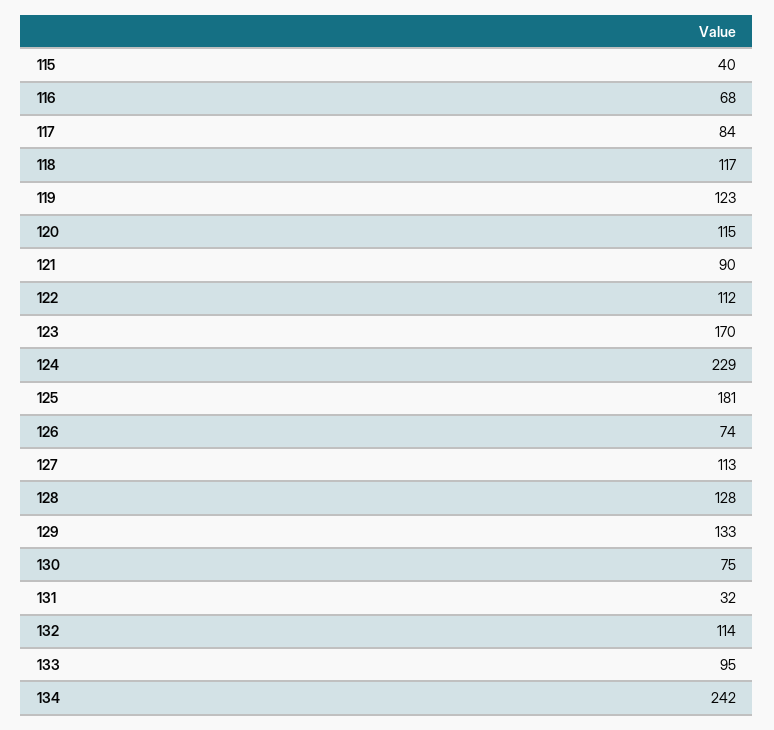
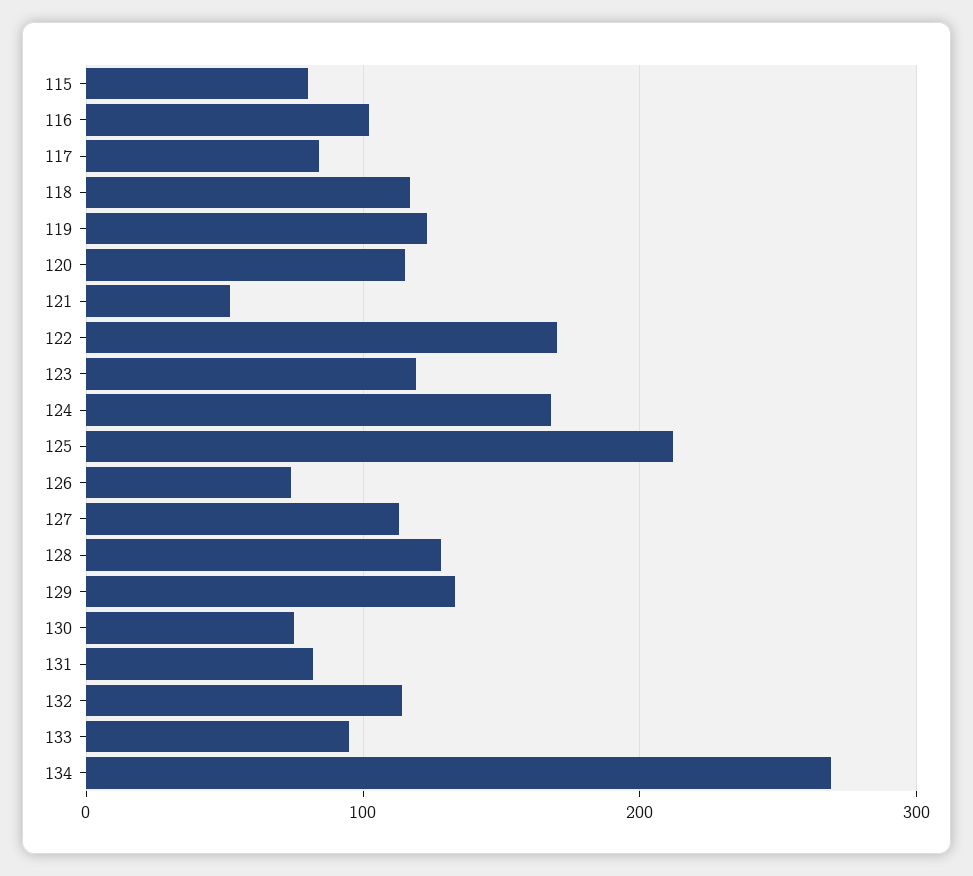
115: 40 -> 80
116: 68 -> 100
121: 90 -> 50
122: 112 -> 170
123: 170 -> 120
124: 229 -> 170
125: 181 -> 210
131: 32 -> 80
134: 242 -> 270

